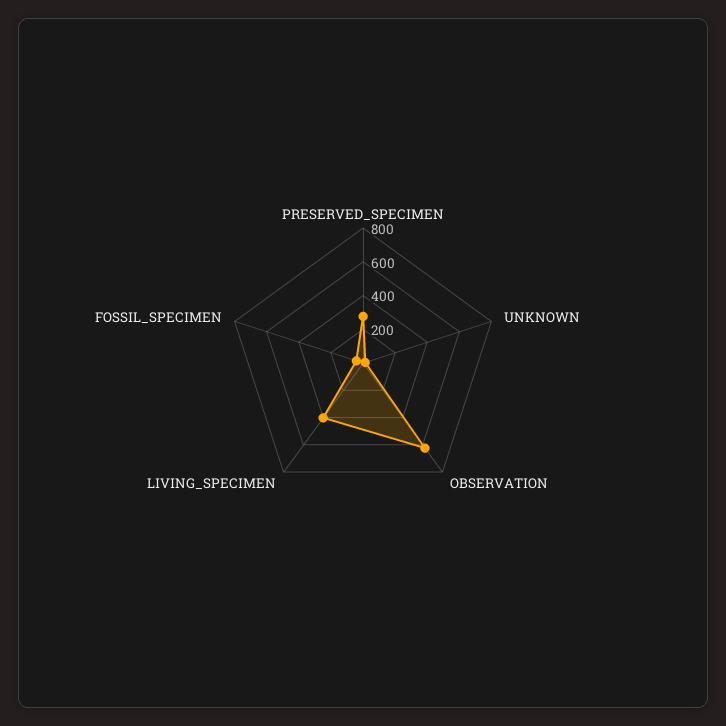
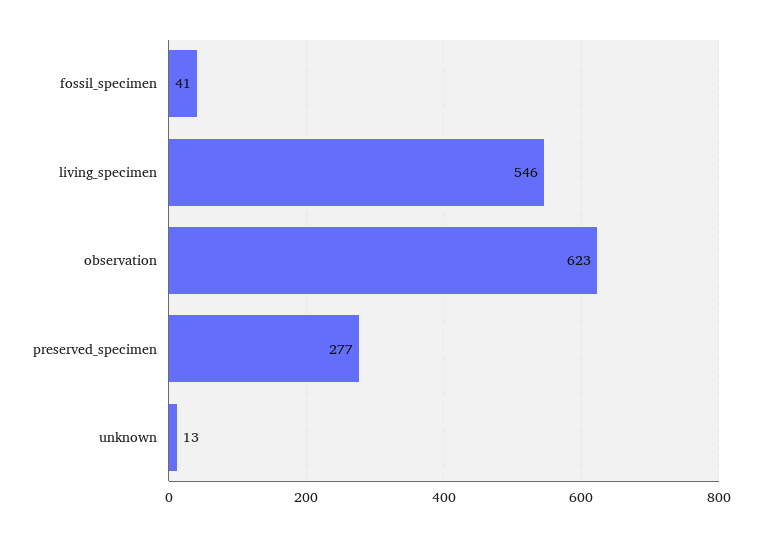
LIVING_SPECIMEN: 400 -> 546

